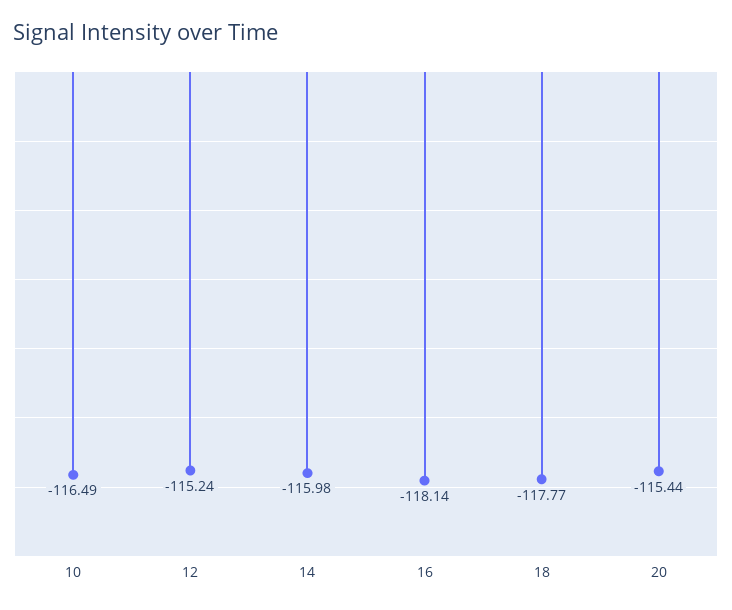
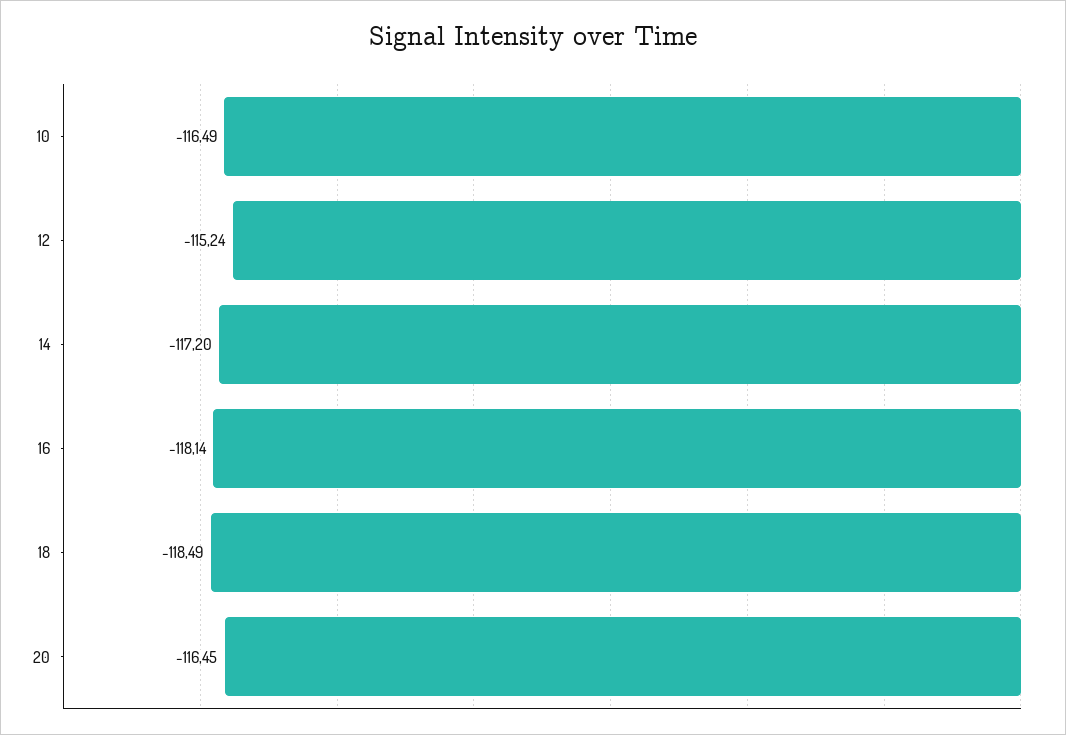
14: -115.98 -> -117.2
18: -117.77 -> -118.49
20: -115.44 -> -116.45

